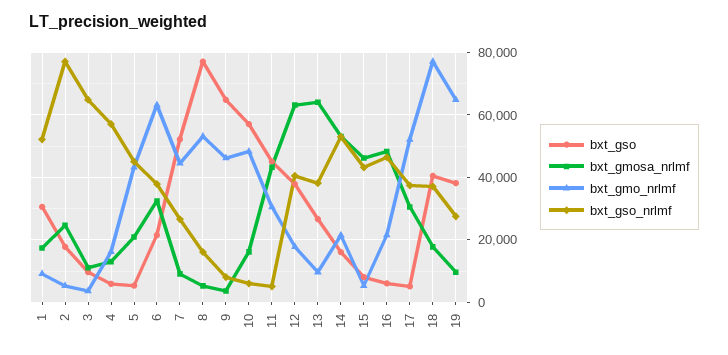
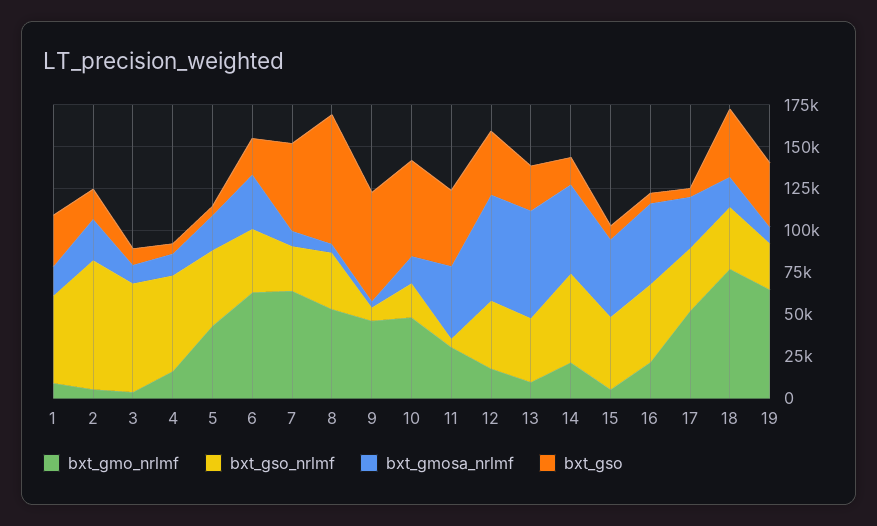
bxt_gmo_nrlmf, 7: 44000 -> 65000
bxt_gso_nrlmf, 8: 16000 -> 35000
bxt_gso_nrlmf, 10: 6000 -> 20000

